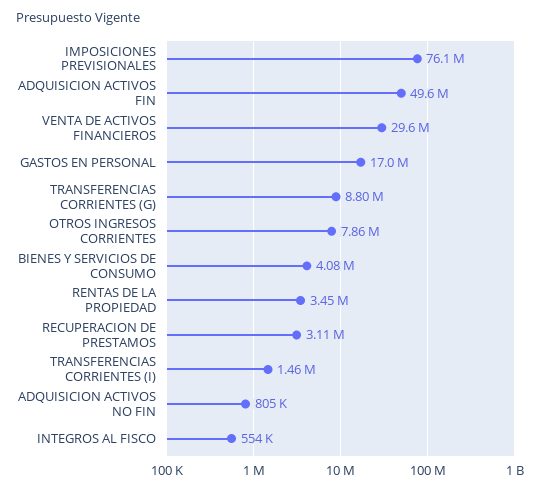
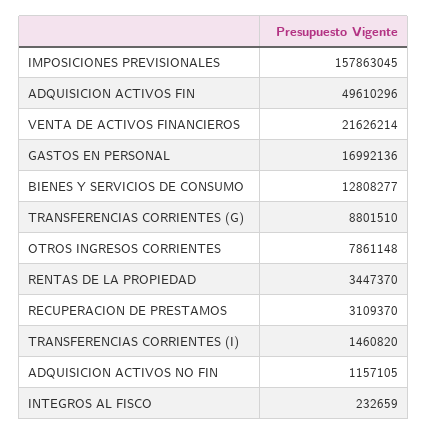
IMPOSICIONES PREVISIONALES: 76100000 -> 157863045
VENTA DE ACTIVOS FINANCIEROS: 29600000 -> 21626214
BIENES Y SERVICIOS DE CONSUMO: 4080000 -> 12808277
ADQUISICION ACTIVOS NO FIN: 805000 -> 1157105
INTEGROS AL FISCO: 554000 -> 232659

